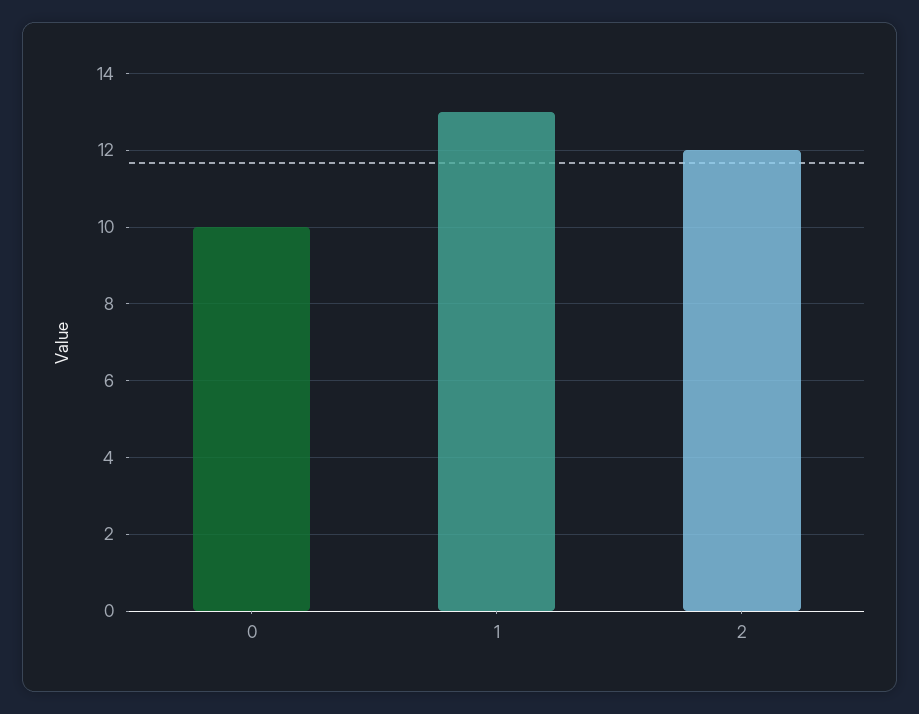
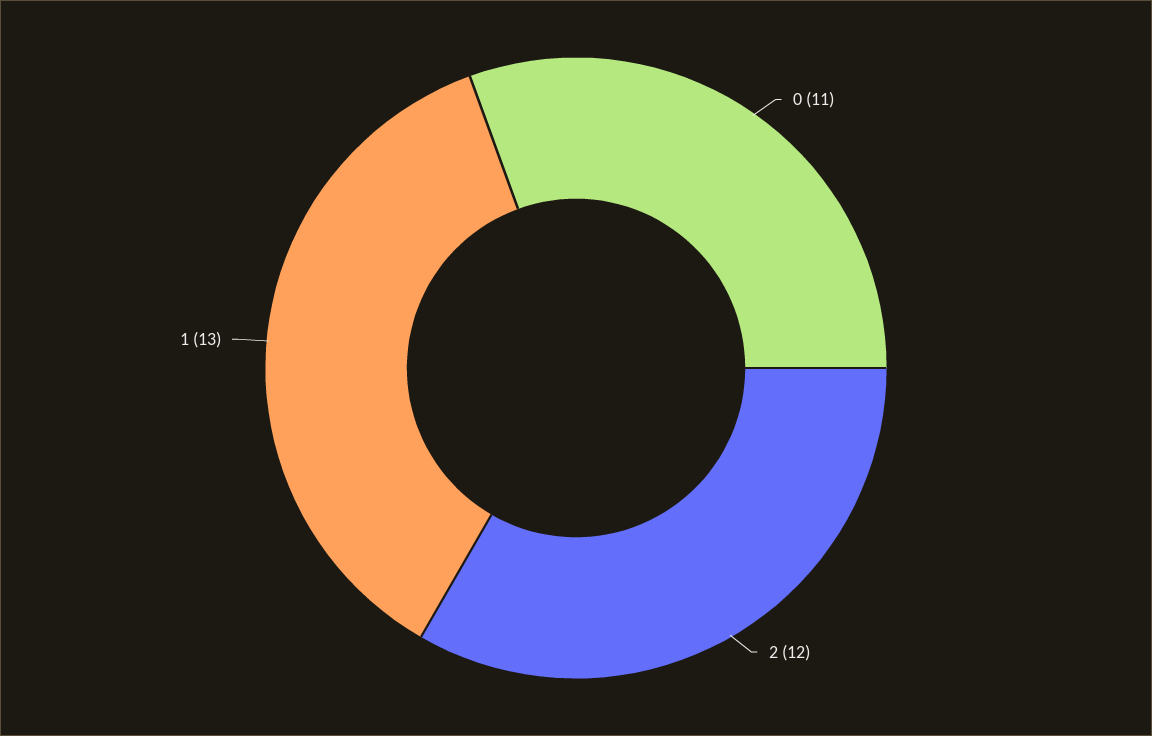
0: 10 -> 11

